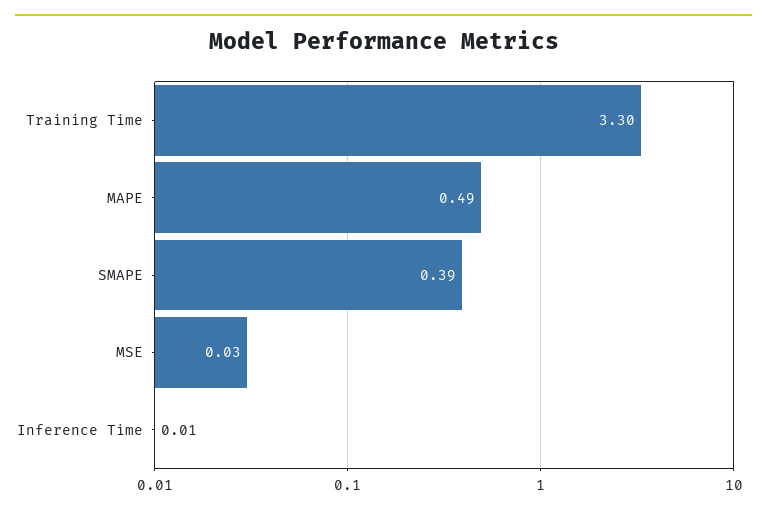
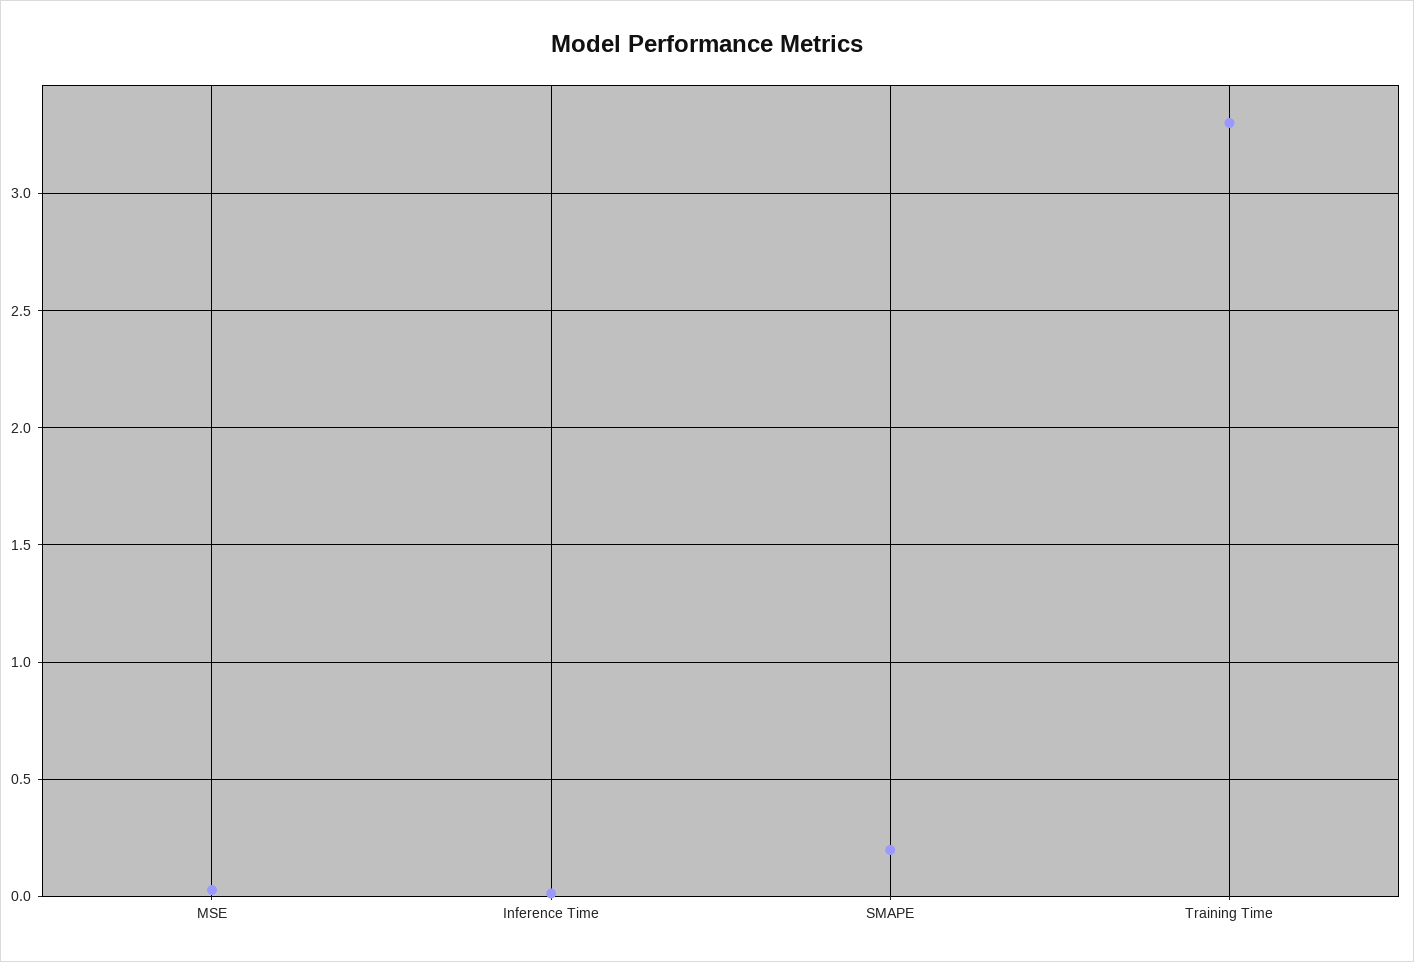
MAPE: 0.49 -> none
SMAPE: 0.39 -> 0.2

